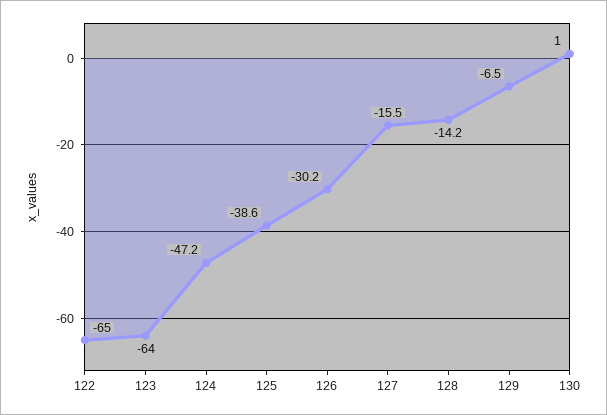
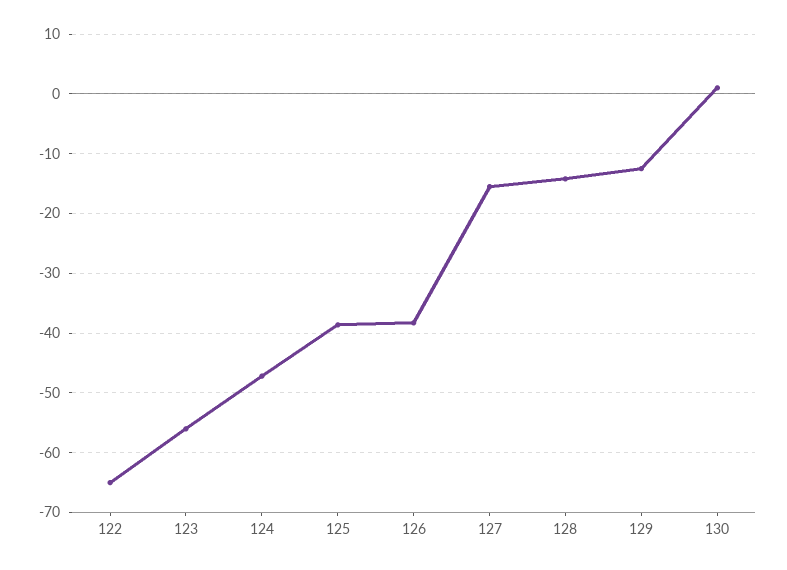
123: -64 -> -56
126: -30.2 -> -38
129: -6.5 -> -12

